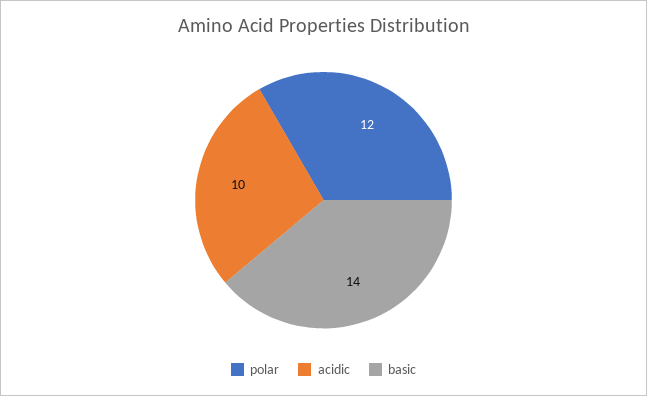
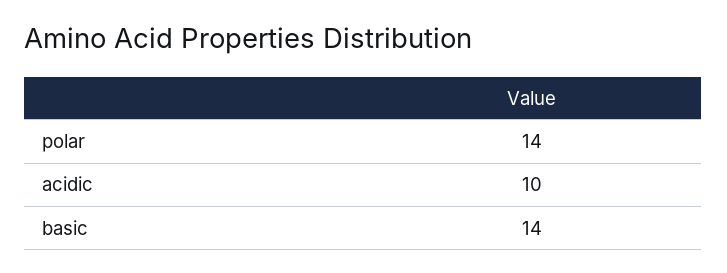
polar: 12 -> 14

